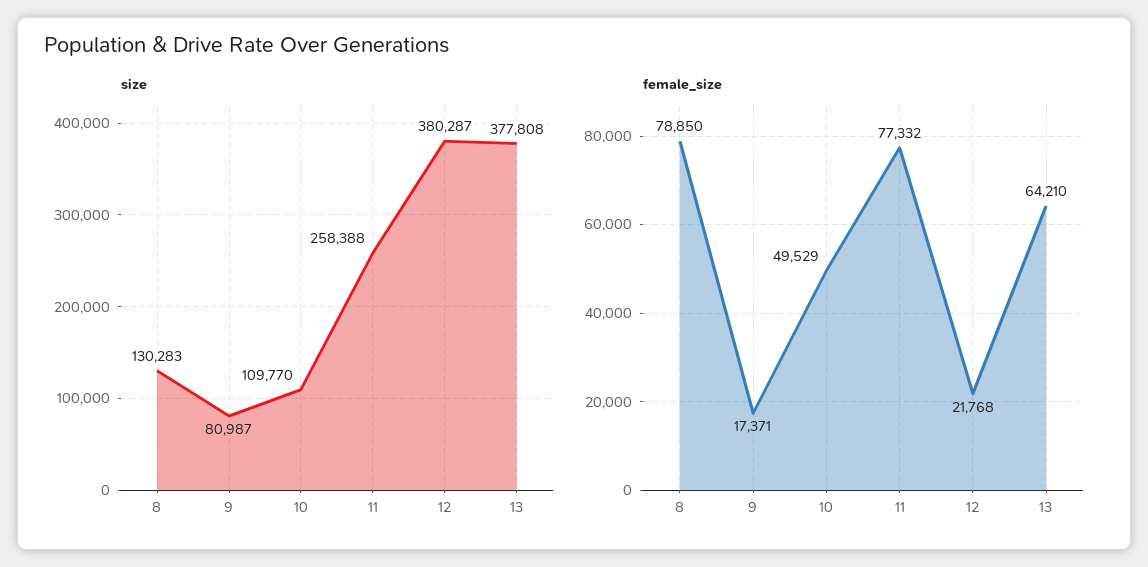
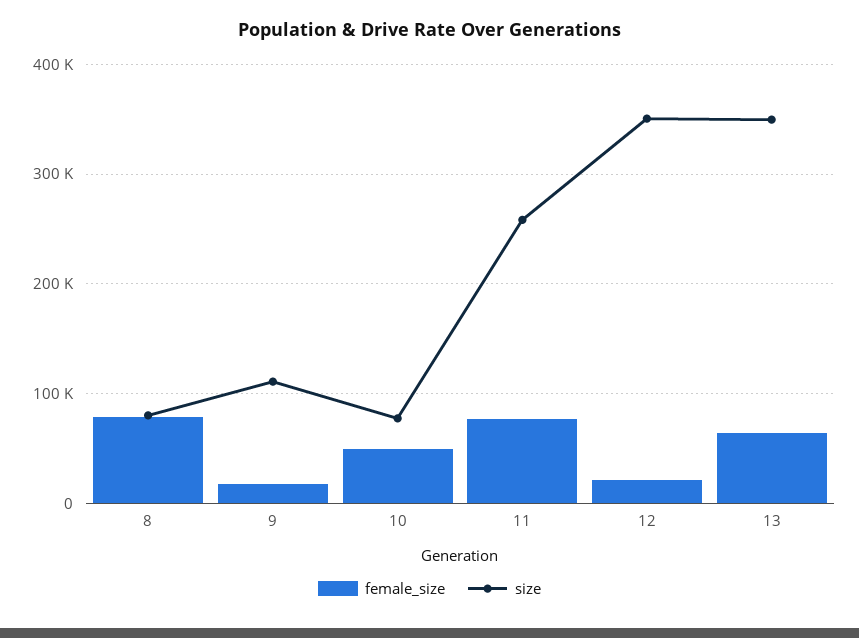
size, 8: 130283 -> 80000
size, 9: 80987 -> 110000
size, 10: 109770 -> 80000
size, 12: 380287 -> 350000
size, 13: 377808 -> 350000

